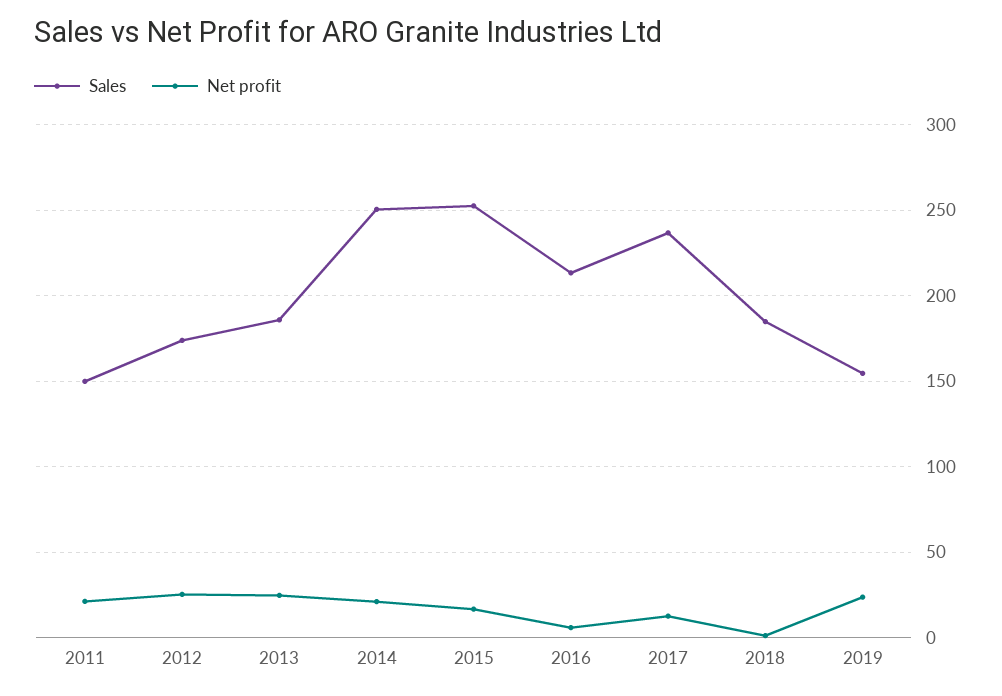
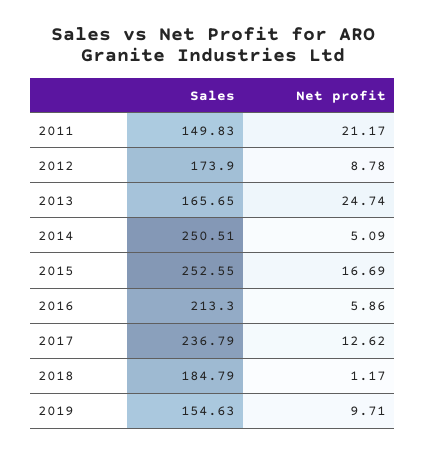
Net profit, 2012: 25 -> 8.78
Sales, 2013: 185 -> 165.65
Net profit, 2014: 20 -> 5.09
Net profit, 2019: 25 -> 9.71

